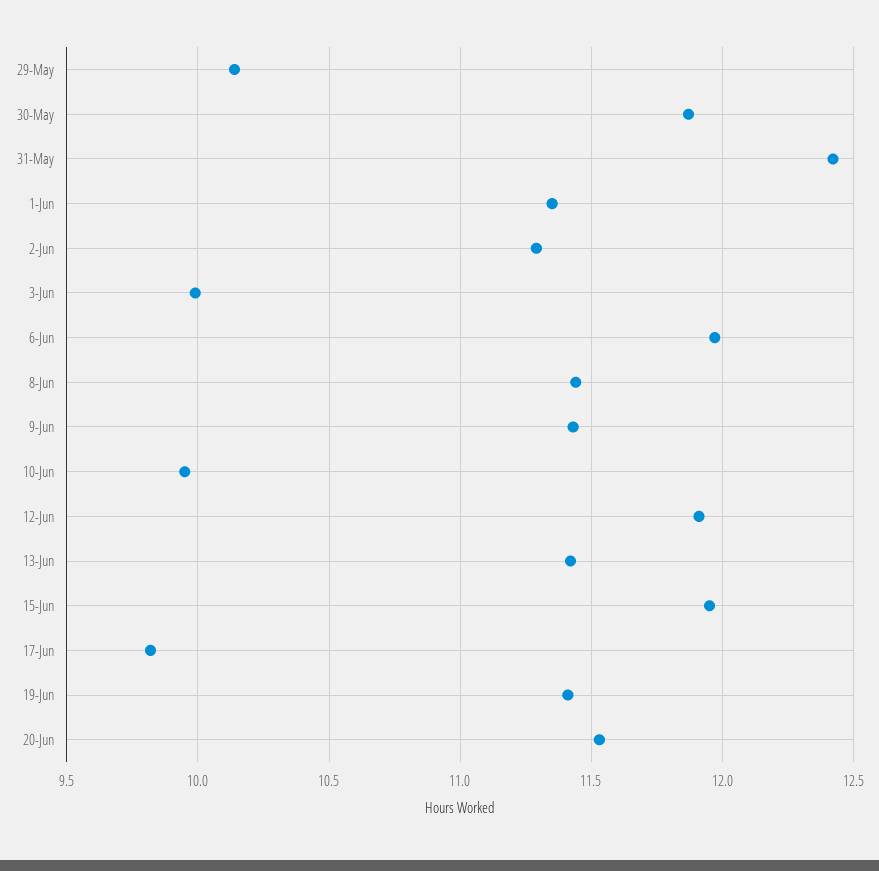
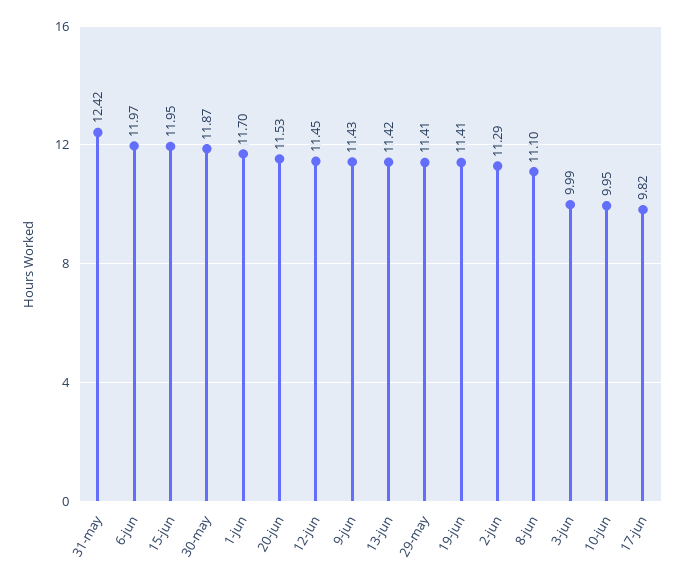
29-May: 10.15 -> 11.41
1-Jun: 11.35 -> 11.7
8-Jun: 11.45 -> 11.1
12-Jun: 11.9 -> 11.45

